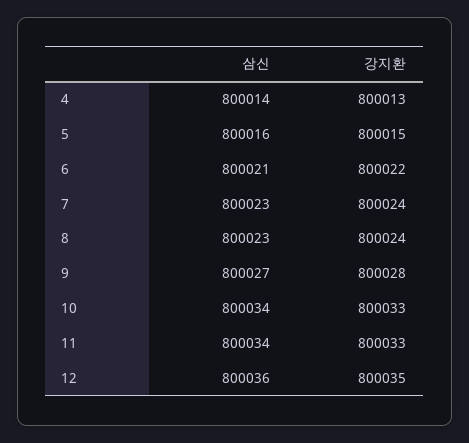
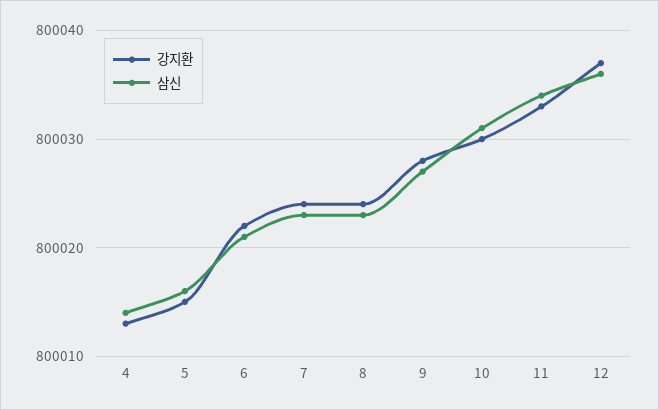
삼신, 10: 800034 -> 800031
강지환, 10: 800033 -> 800030
강지환, 12: 800035 -> 800037

